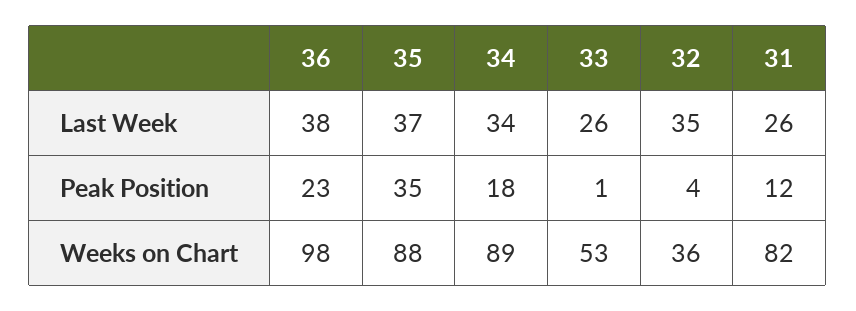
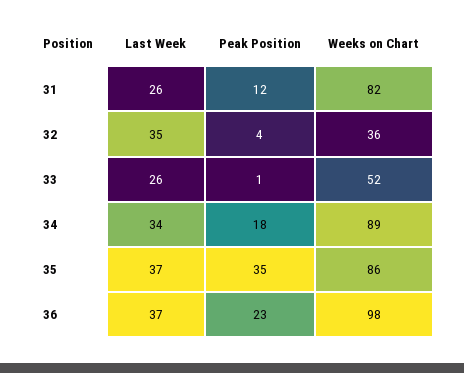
36, Last Week: 38 -> 37
35, Weeks on Chart: 88 -> 86
33, Weeks on Chart: 53 -> 52

